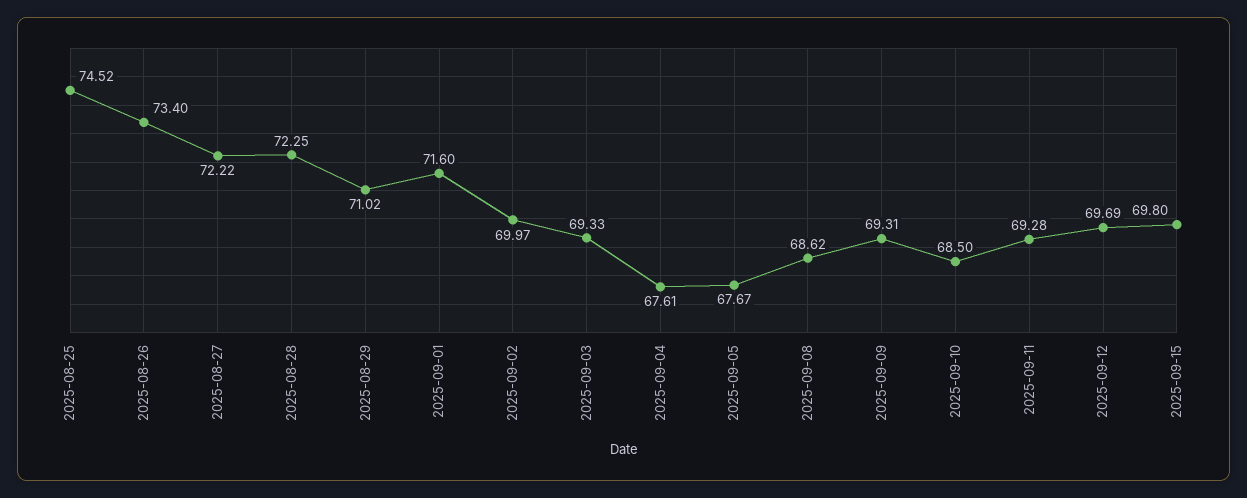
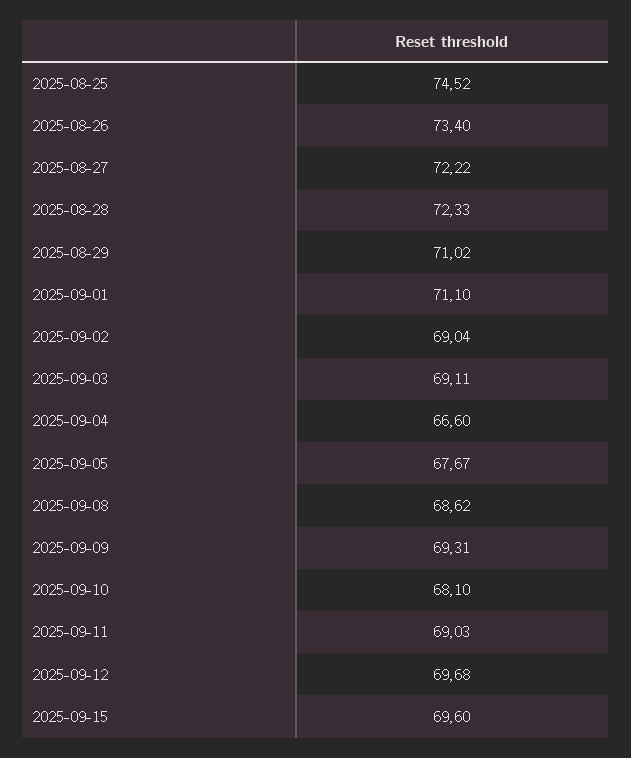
2025-08-28: 72.25 -> 72.33
2025-09-01: 71.6 -> 71.1
2025-09-02: 69.97 -> 69.04
2025-09-03: 69.33 -> 69.11
2025-09-04: 67.61 -> 66.6
2025-09-10: 68.5 -> 68.1
2025-09-11: 69.28 -> 69.03
2025-09-12: 69.69 -> 69.68
2025-09-15: 69.8 -> 69.6

